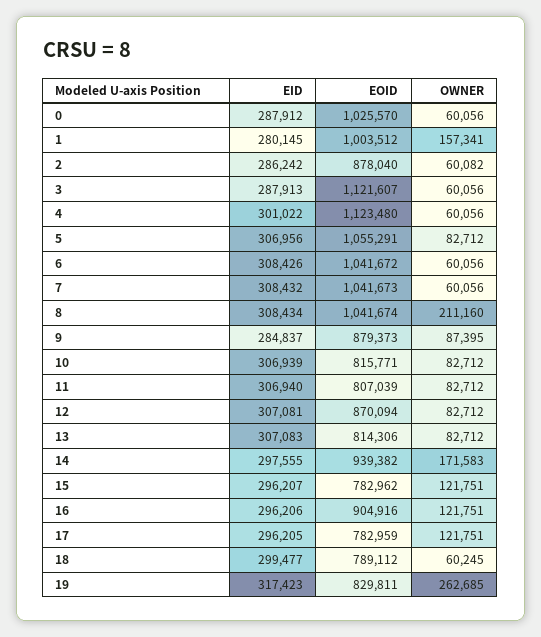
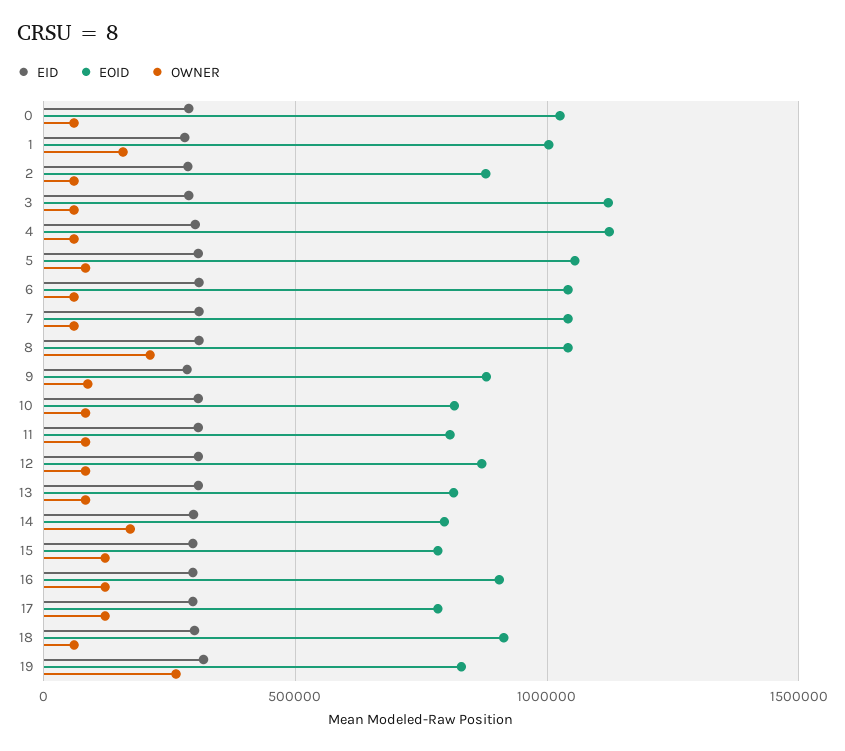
EOID, 14: 939382 -> 800000
EOID, 18: 789112 -> 900000

